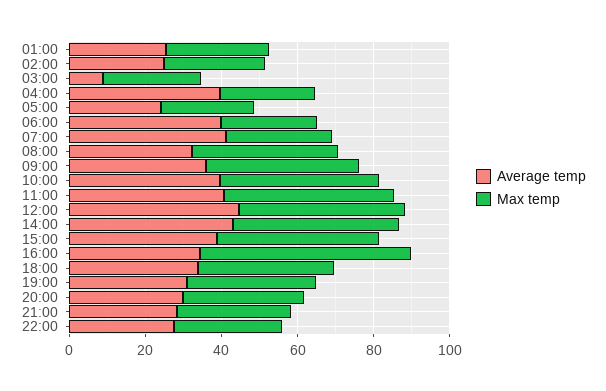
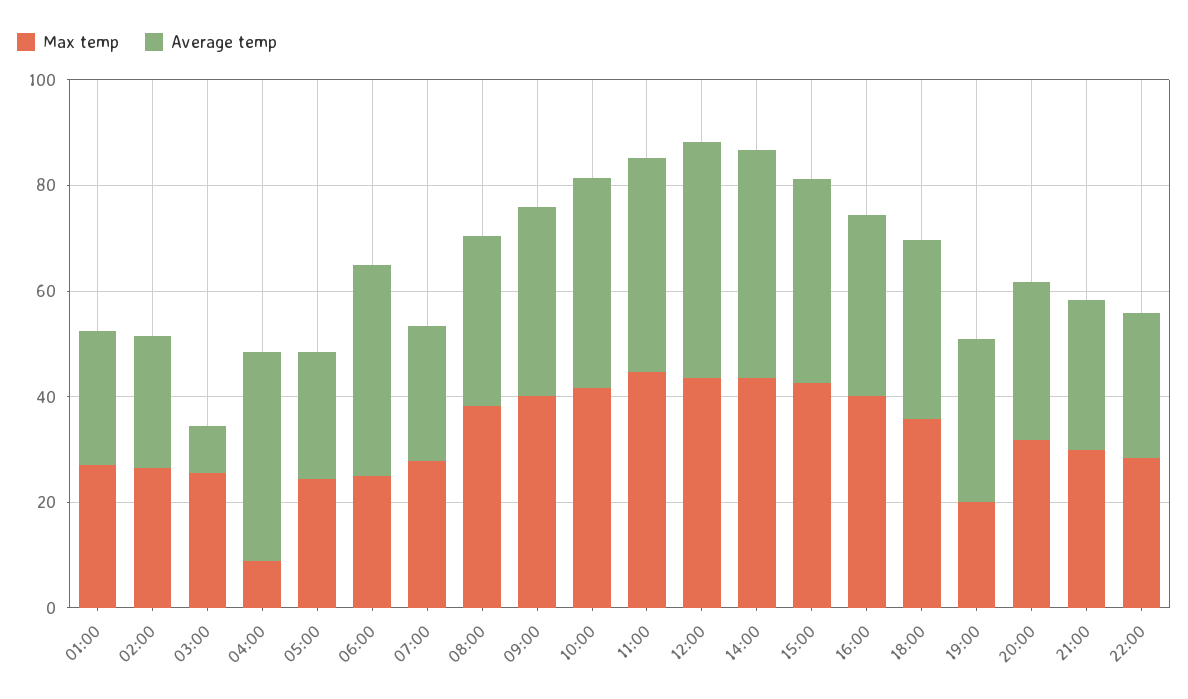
Max temp, 04:00: 25 -> 10
Average temp, 07:00: 40 -> 25
Max temp, 16:00: 55 -> 40
Max temp, 19:00: 35 -> 20

